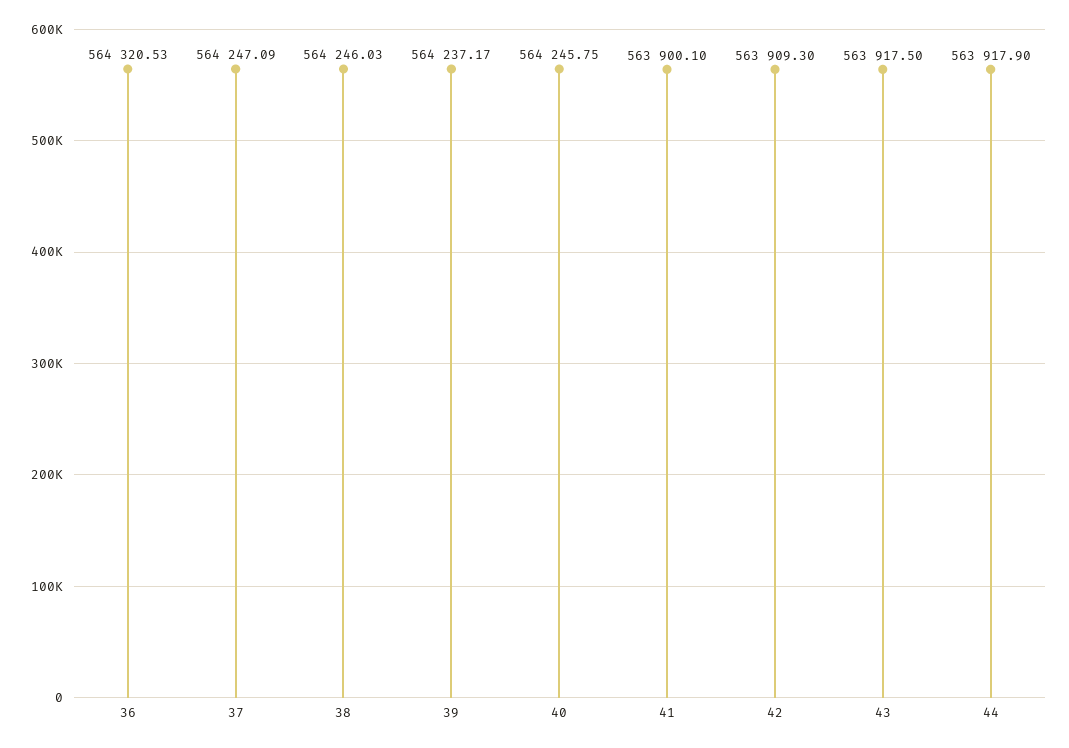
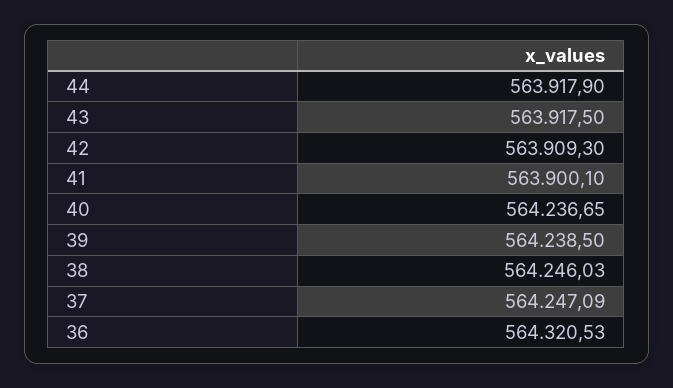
39: 564237.17 -> 564238.5
40: 564245.75 -> 564236.65

